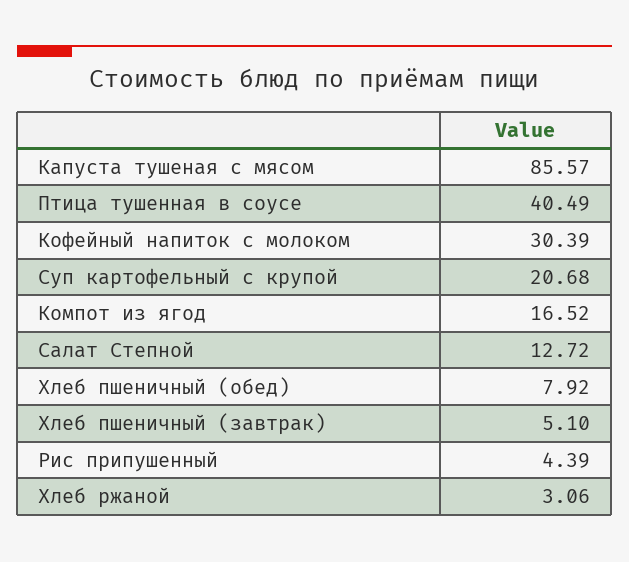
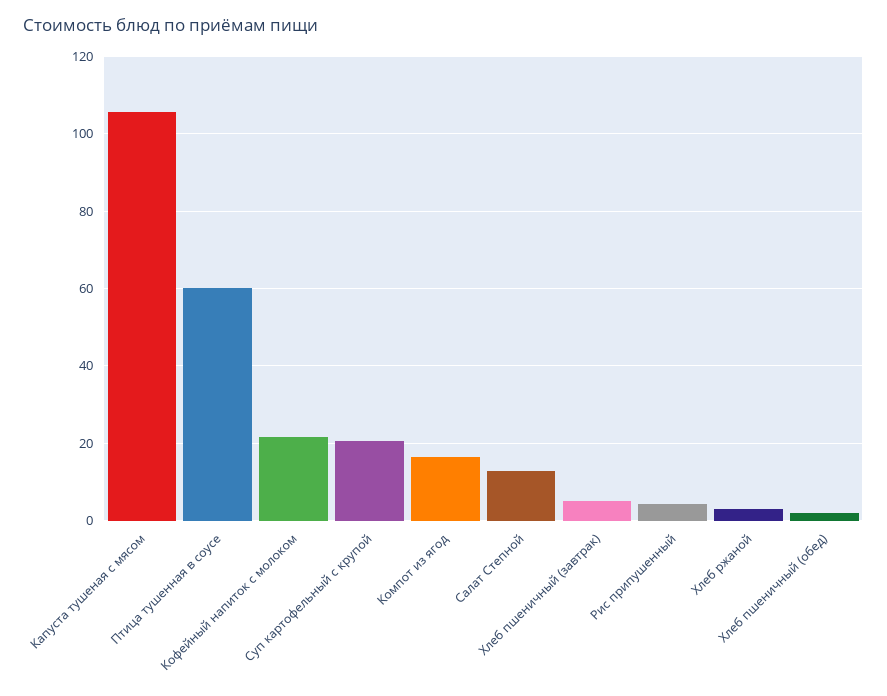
Капуста тушеная с мясом: 85.57 -> 106
Птица тушенная в соусе: 40.49 -> 60
Кофейный напиток с молоком: 30.39 -> 22
Хлеб пшеничный (обед): 7.92 -> 2

